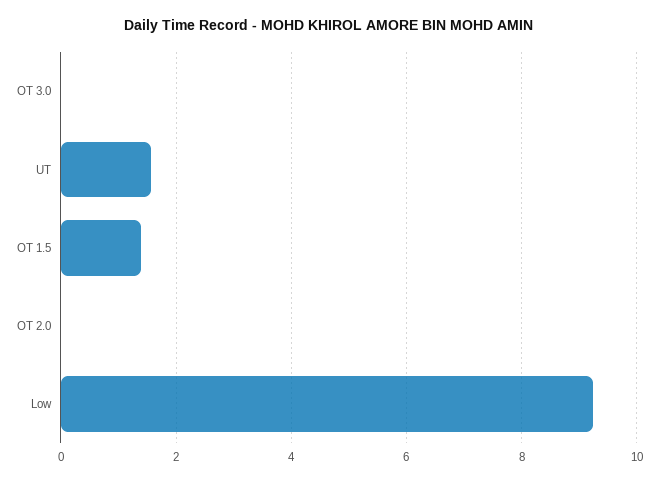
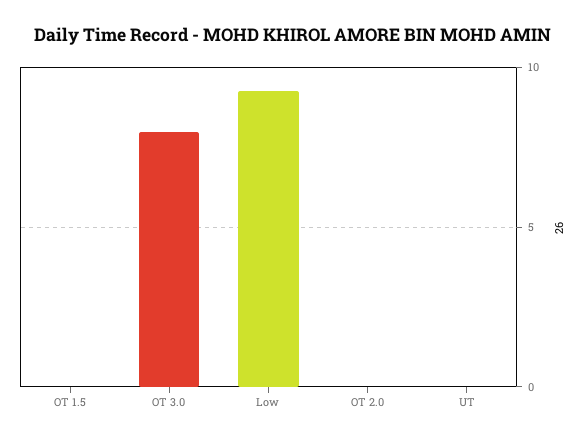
OT 3.0: 0 -> 8
UT: 1.6 -> 0
OT 1.5: 1.4 -> 0

